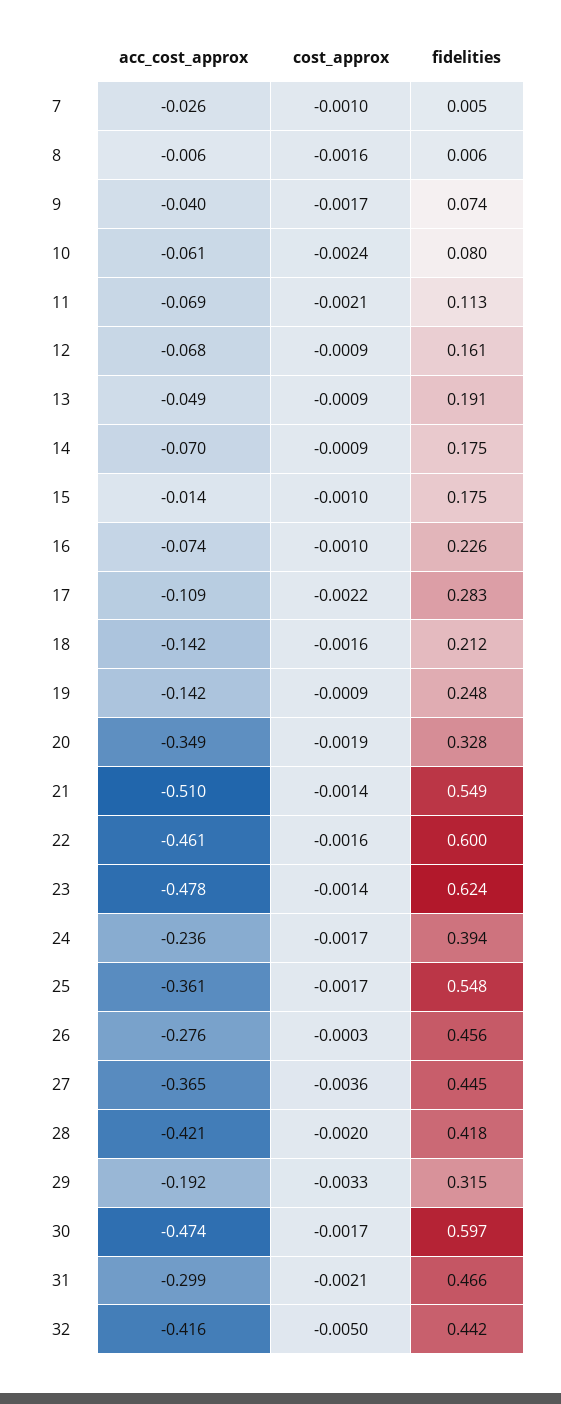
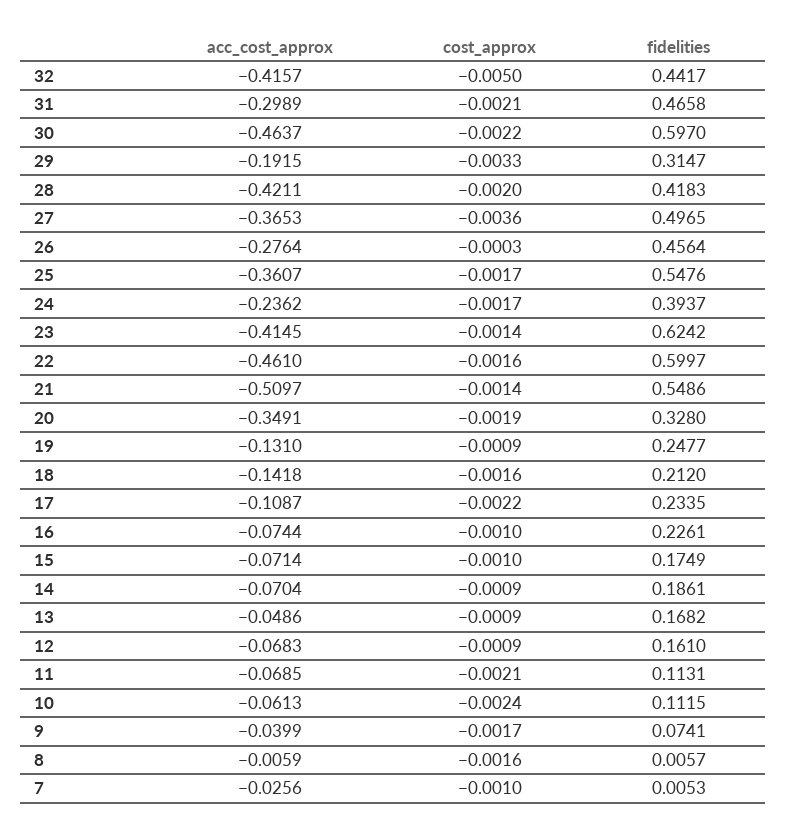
fidelities, 10: 0.08 -> 0.1115
fidelities, 13: 0.191 -> 0.1682
fidelities, 14: 0.175 -> 0.1861
acc_cost_approx, 15: -0.014 -> -0.0714
fidelities, 17: 0.283 -> 0.2335
acc_cost_approx, 19: -0.142 -> -0.131
acc_cost_approx, 23: -0.478 -> -0.4145
fidelities, 27: 0.445 -> 0.4965
acc_cost_approx, 30: -0.474 -> -0.4637
cost_approx, 30: -0.0017 -> -0.0022

